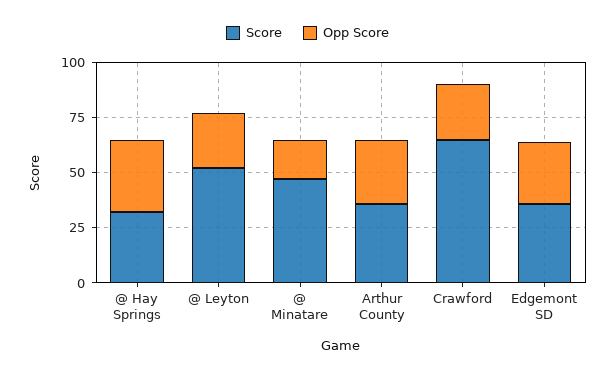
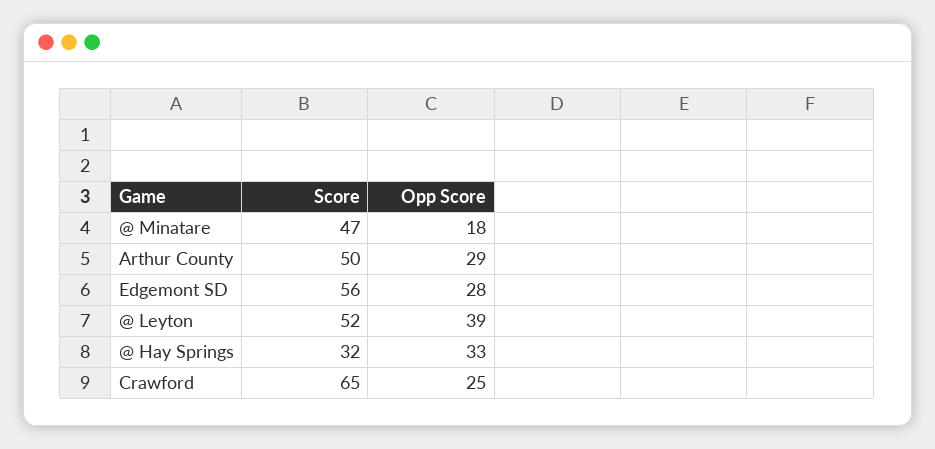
Opp Score, @ Leyton: 25 -> 39
Score, Arthur County: 35 -> 50
Score, Edgemont SD: 35 -> 56

